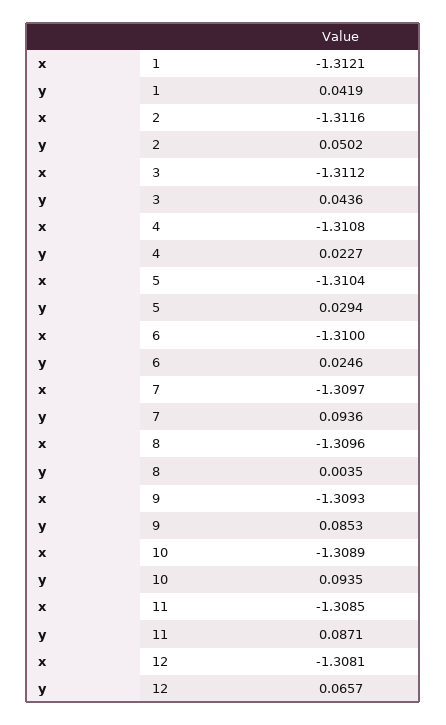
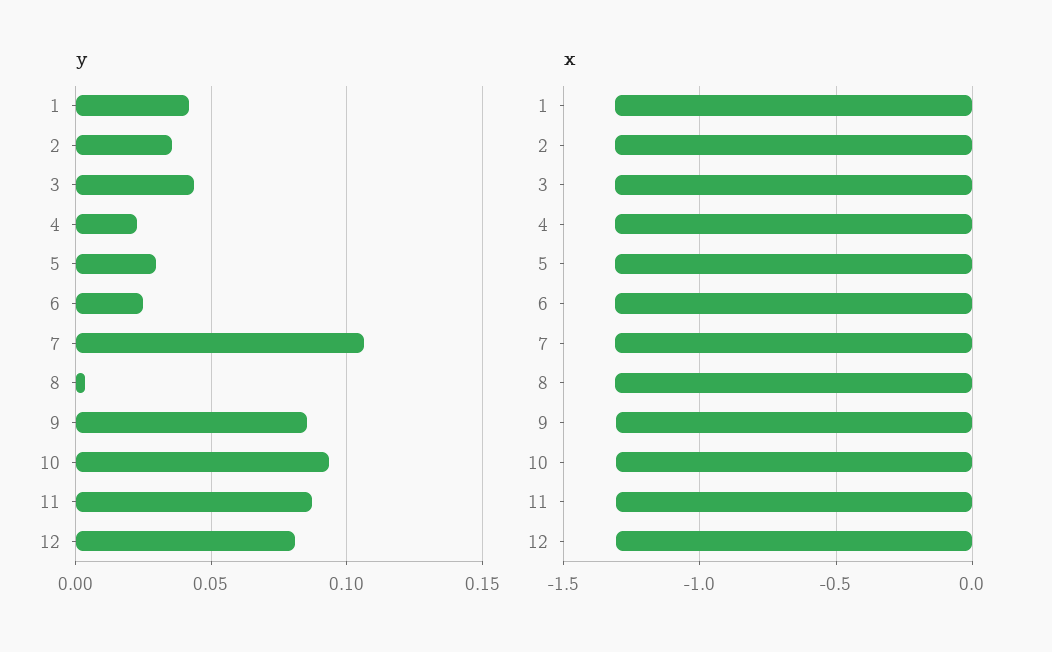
y, 2: 0.0502 -> 0.035
y, 7: 0.0936 -> 0.105
y, 12: 0.0657 -> 0.08

